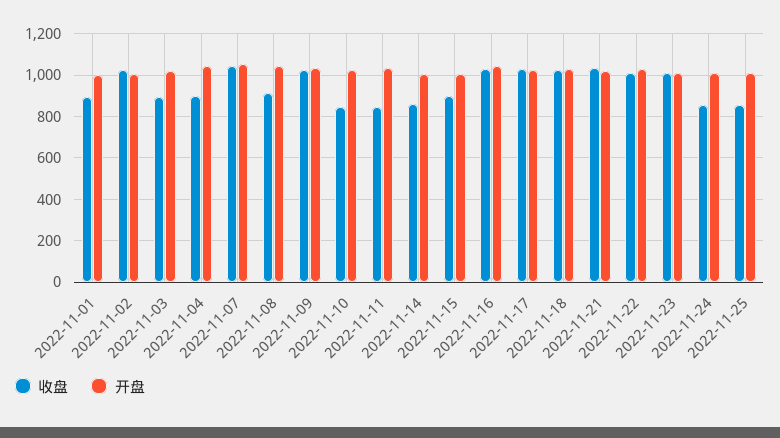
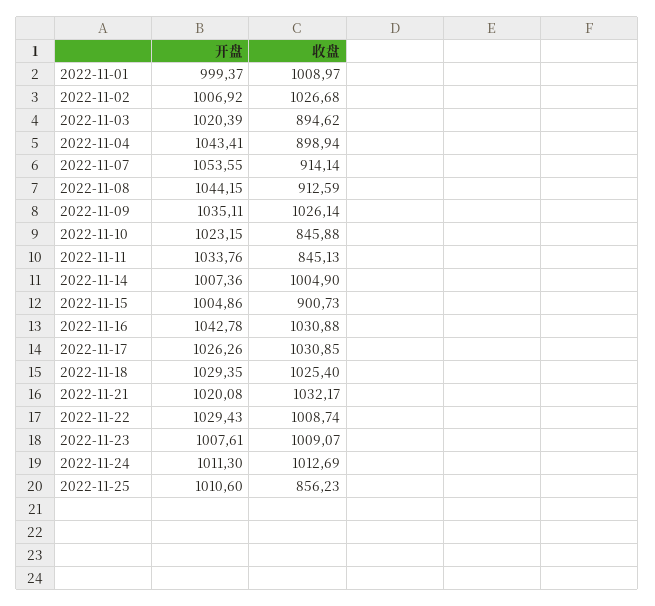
收盘, 2022-11-01: 900 -> 1008.97
收盘, 2022-11-07: 1050 -> 914.14
收盘, 2022-11-14: 850 -> 1004.9
收盘, 2022-11-24: 850 -> 1012.69

